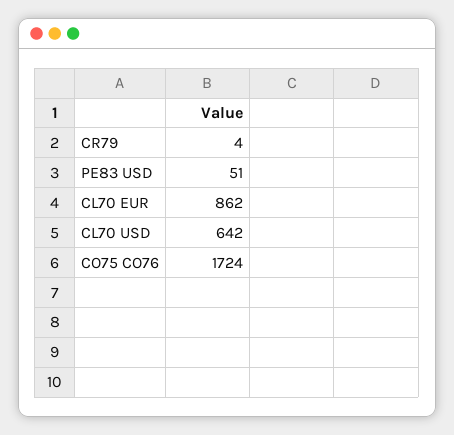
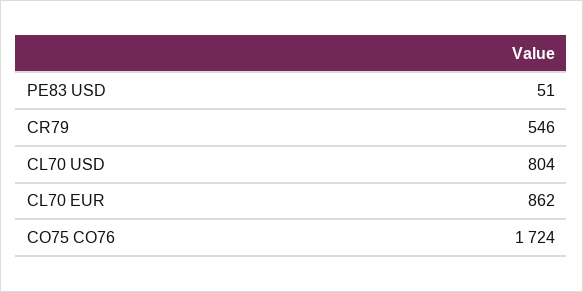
CR79: 4 -> 546
CL70 USD: 642 -> 804

